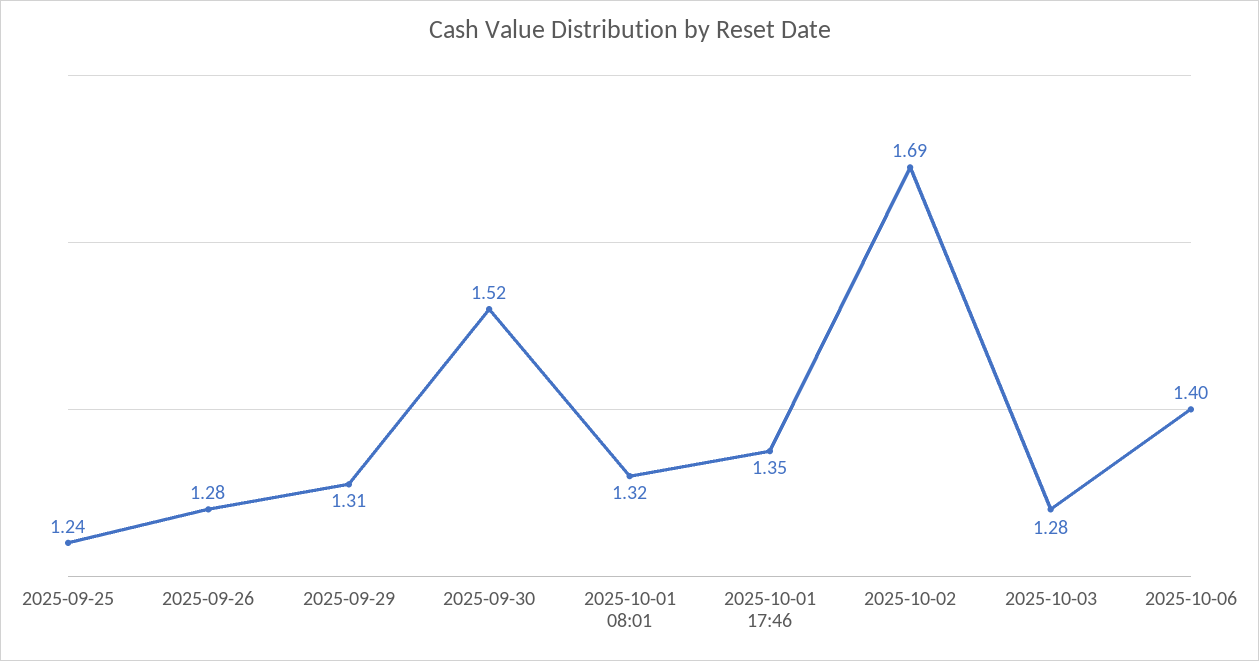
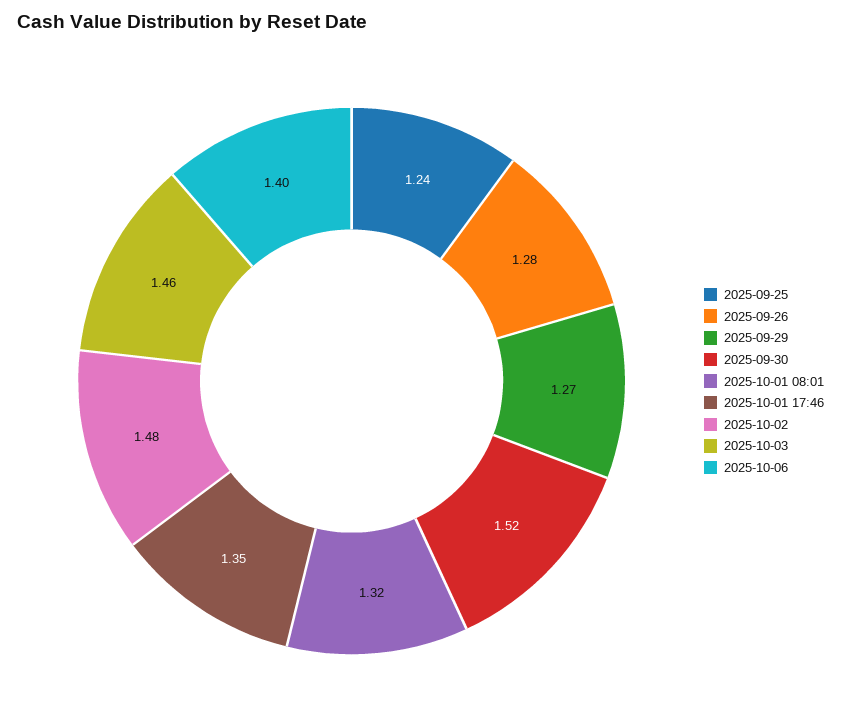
2025-09-29: 1.31 -> 1.27
2025-10-02: 1.69 -> 1.48
2025-10-03: 1.28 -> 1.46

